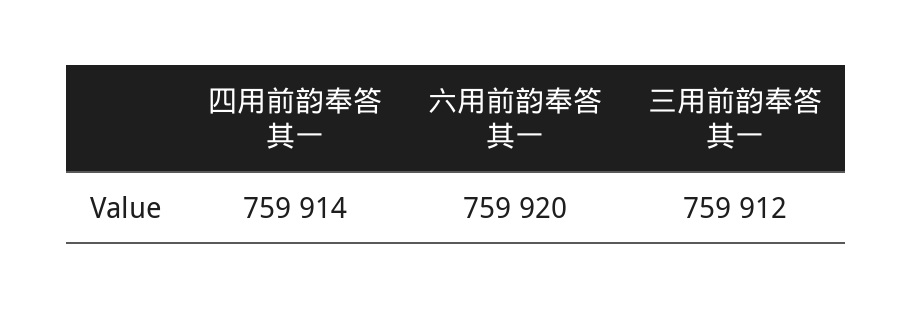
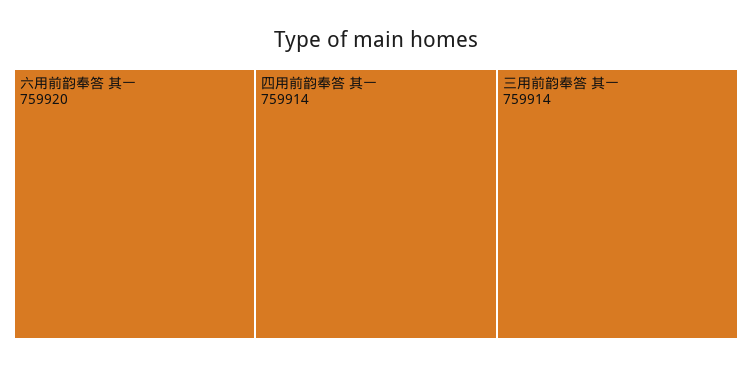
三用前韵奉答 其一: 759912 -> 759914

